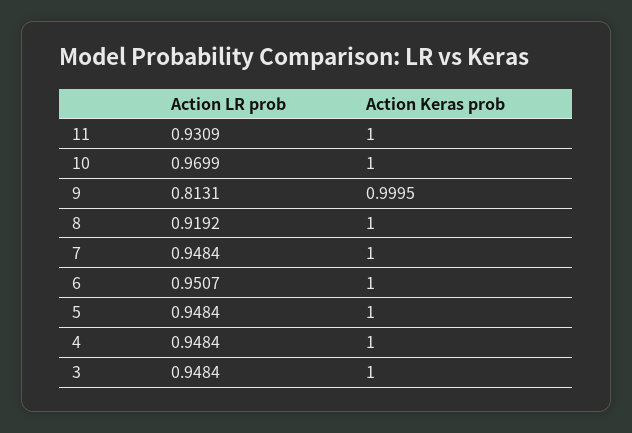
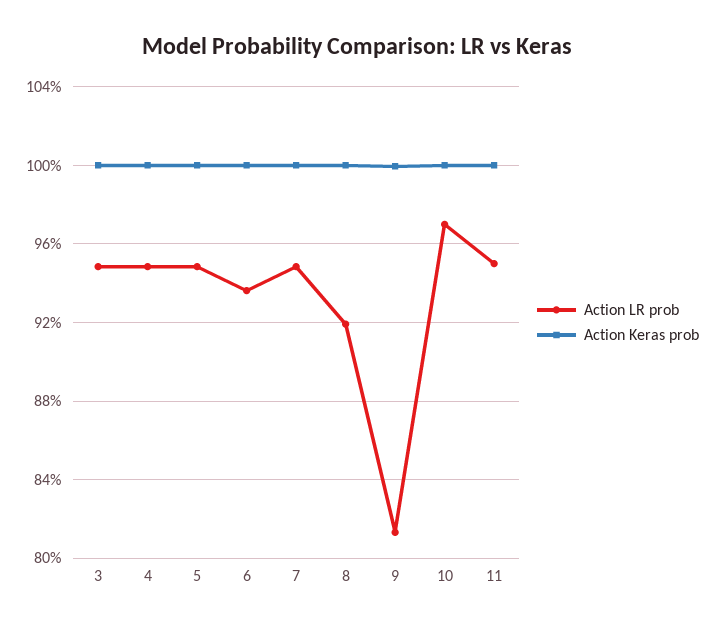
Action LR prob, 11: 0.9309 -> 0.95
Action LR prob, 6: 0.9507 -> 0.935

